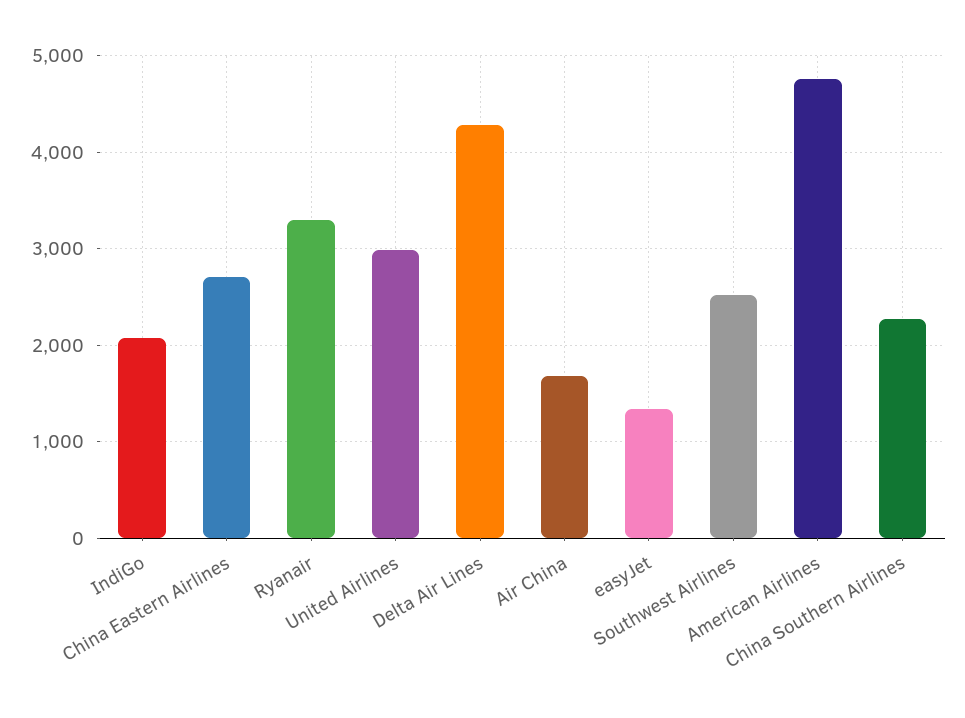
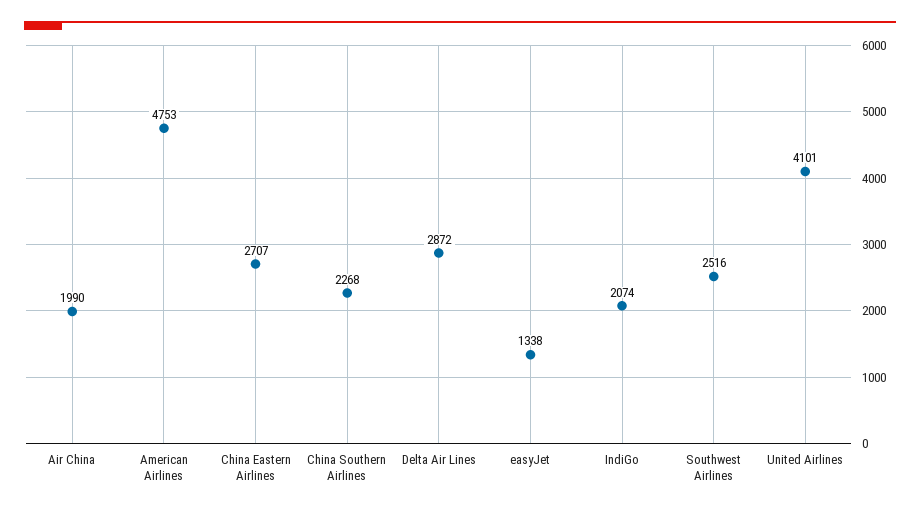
Ryanair: 3300 -> none
United Airlines: 3000 -> 4101
Delta Air Lines: 4300 -> 2872
Air China: 1700 -> 1990

